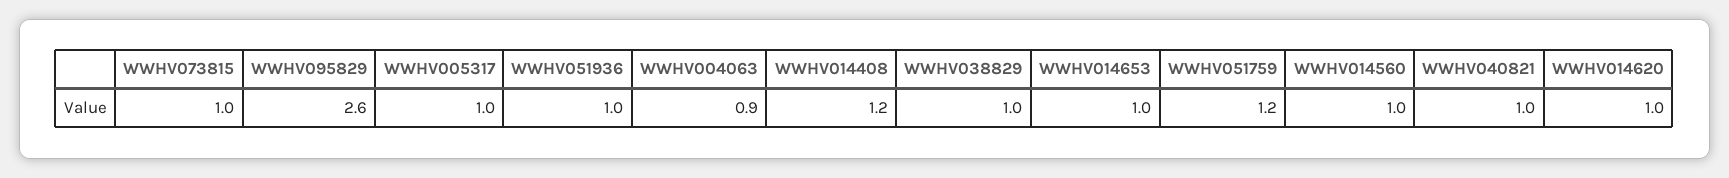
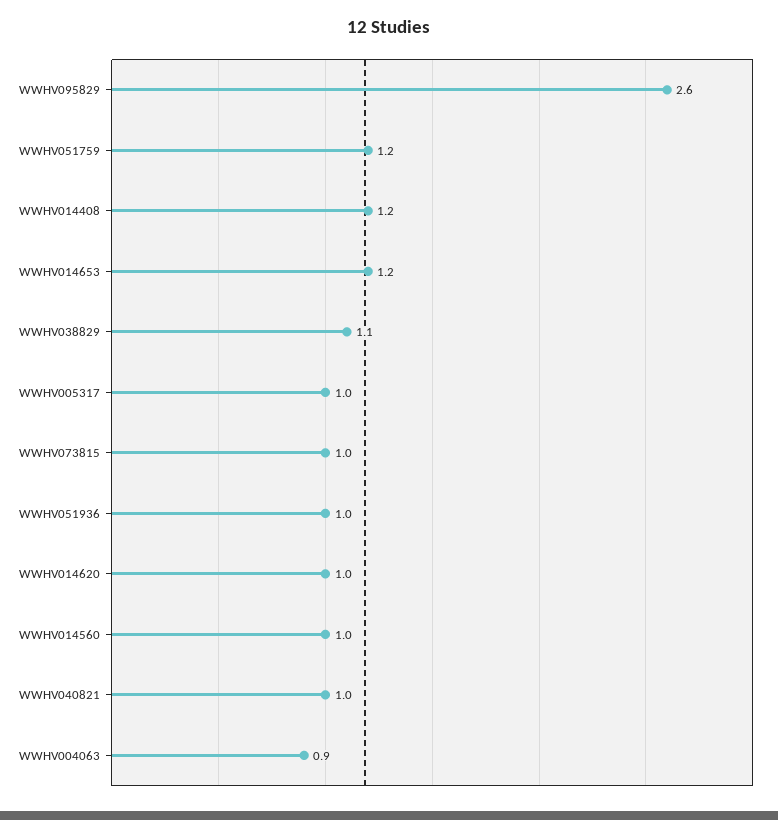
WWHV038829: 1 -> 1.1
WWHV014653: 1 -> 1.2

